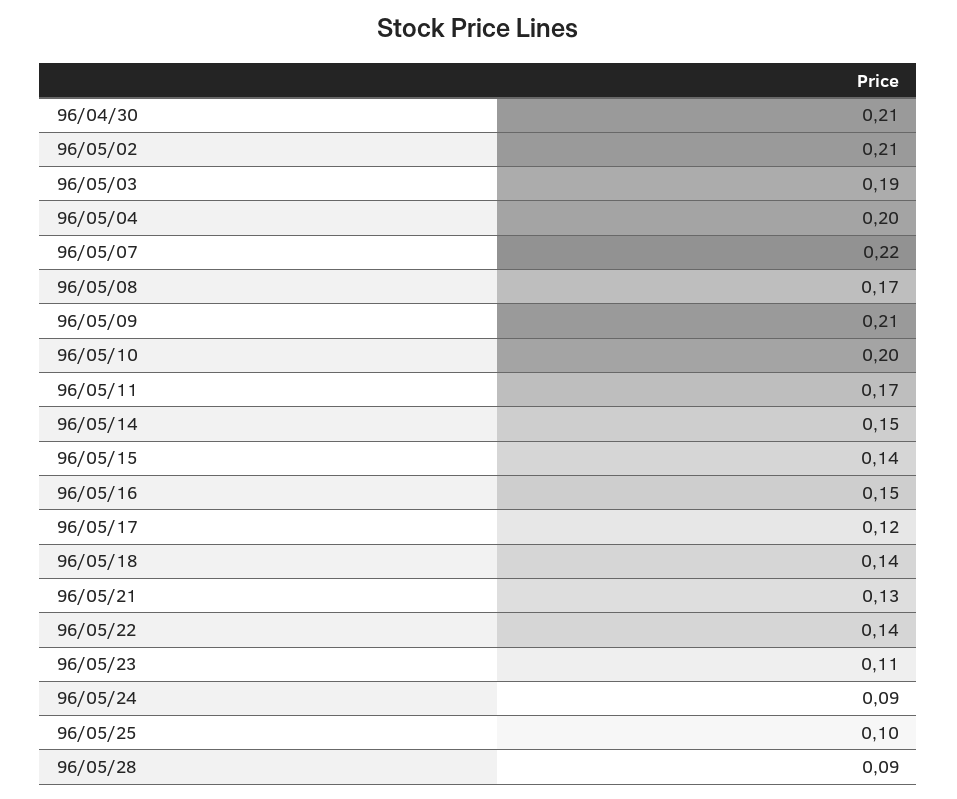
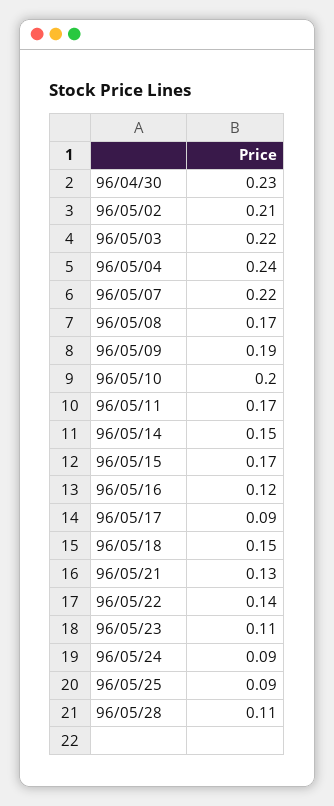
96/04/30: 0.21 -> 0.23
96/05/03: 0.19 -> 0.22
96/05/04: 0.2 -> 0.24
96/05/09: 0.21 -> 0.19
96/05/15: 0.14 -> 0.17
96/05/16: 0.15 -> 0.12
96/05/17: 0.12 -> 0.09
96/05/18: 0.14 -> 0.15
96/05/25: 0.1 -> 0.09
96/05/28: 0.09 -> 0.11

